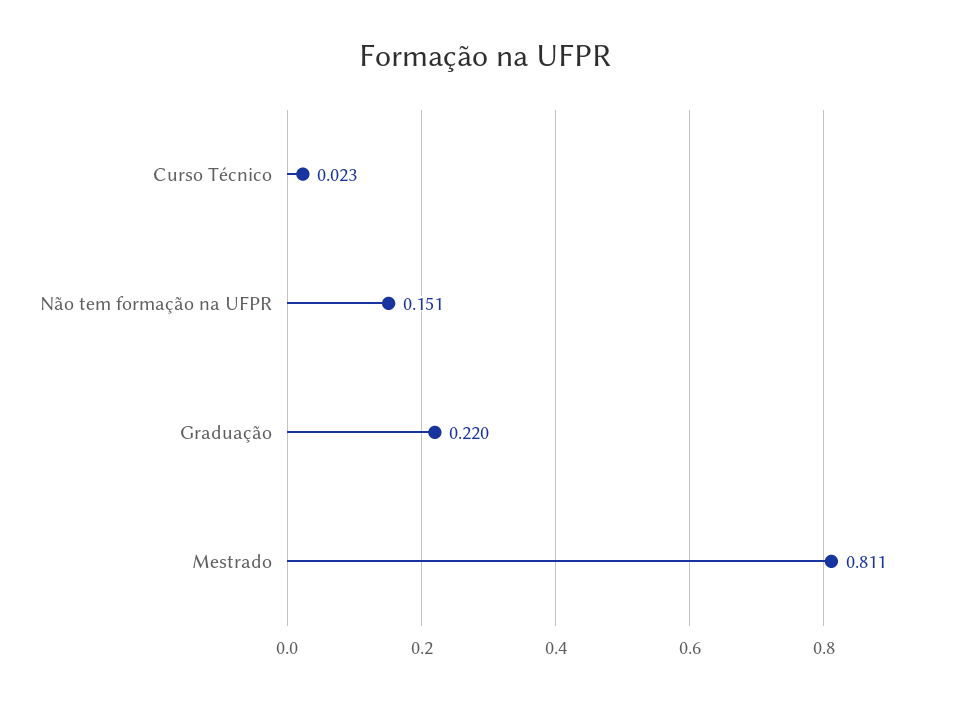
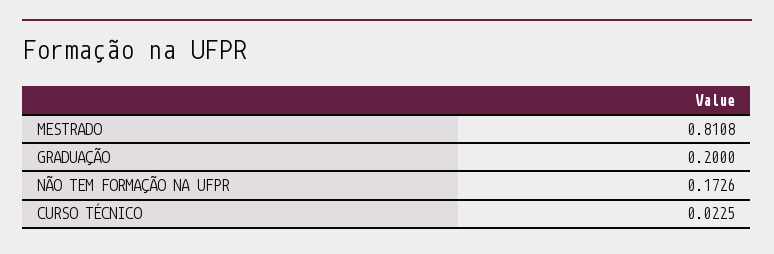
Não tem formação na UFPR: 0.151 -> 0.1726
Graduação: 0.22 -> 0.2

